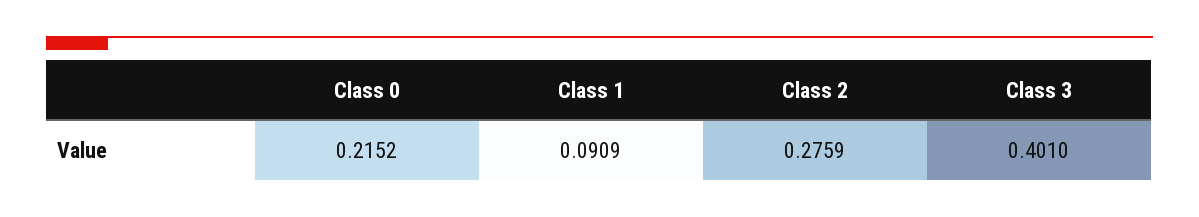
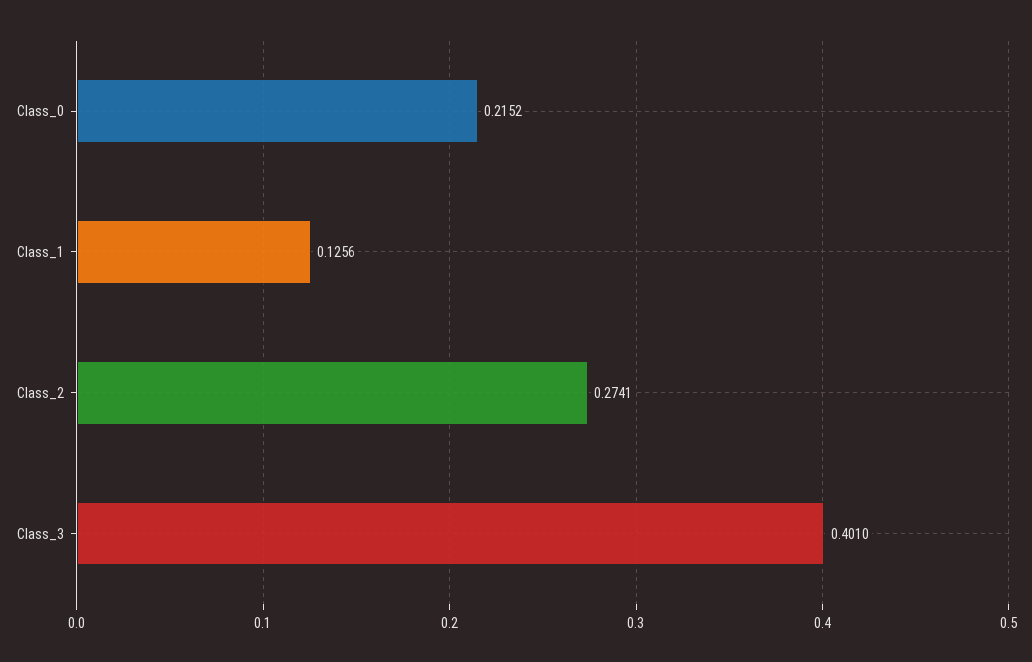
Class 1: 0.0909 -> 0.1256
Class 2: 0.2759 -> 0.2741

